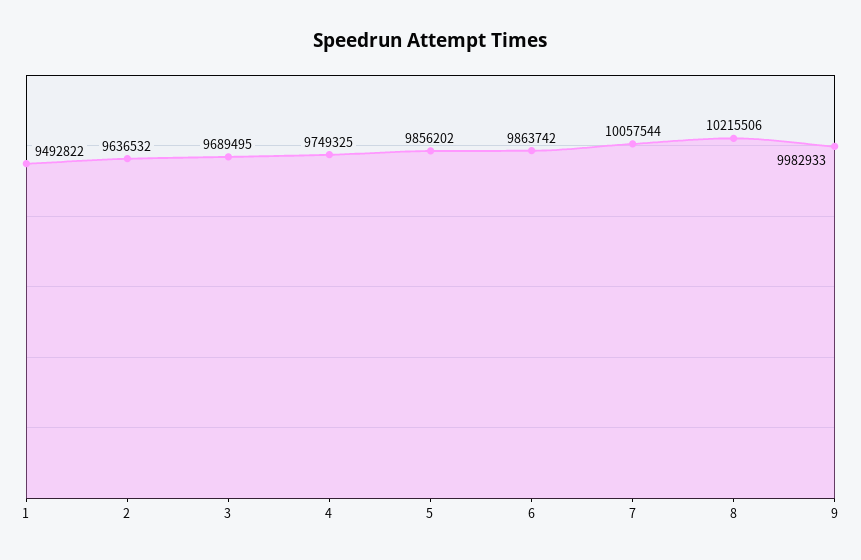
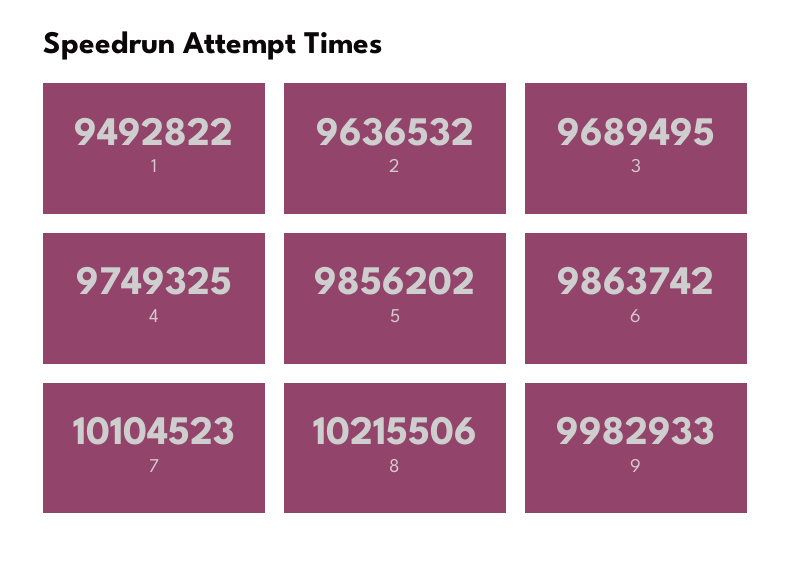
7: 10057544 -> 10104523

